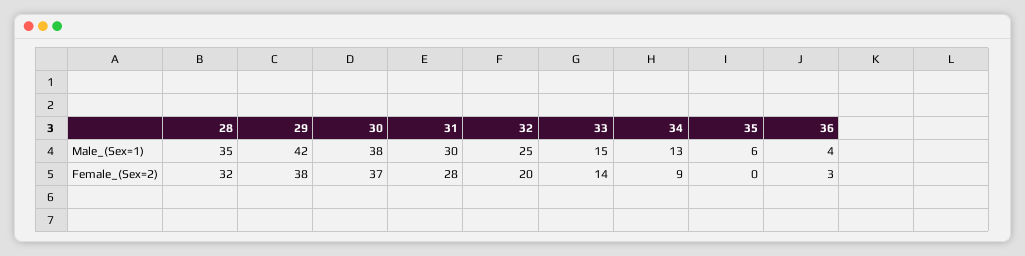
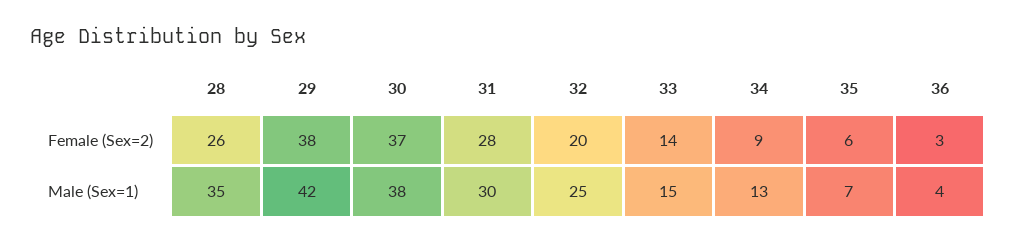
35, Male_(Sex=1): 6 -> 7
28, Female_(Sex=2): 32 -> 26
35, Female_(Sex=2): 0 -> 6

